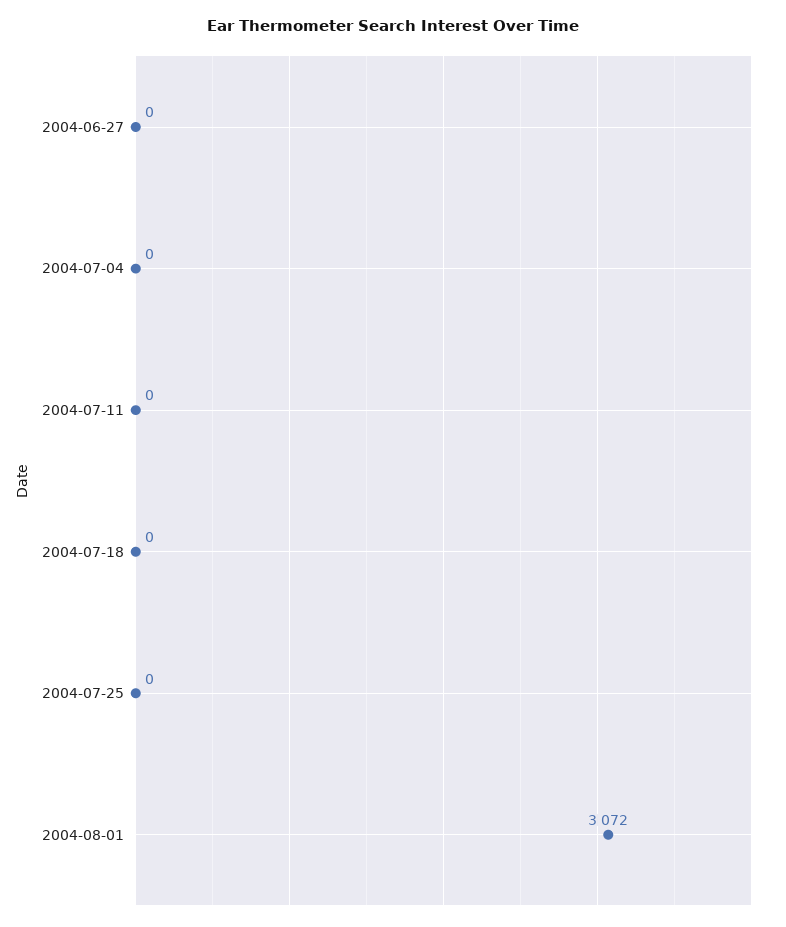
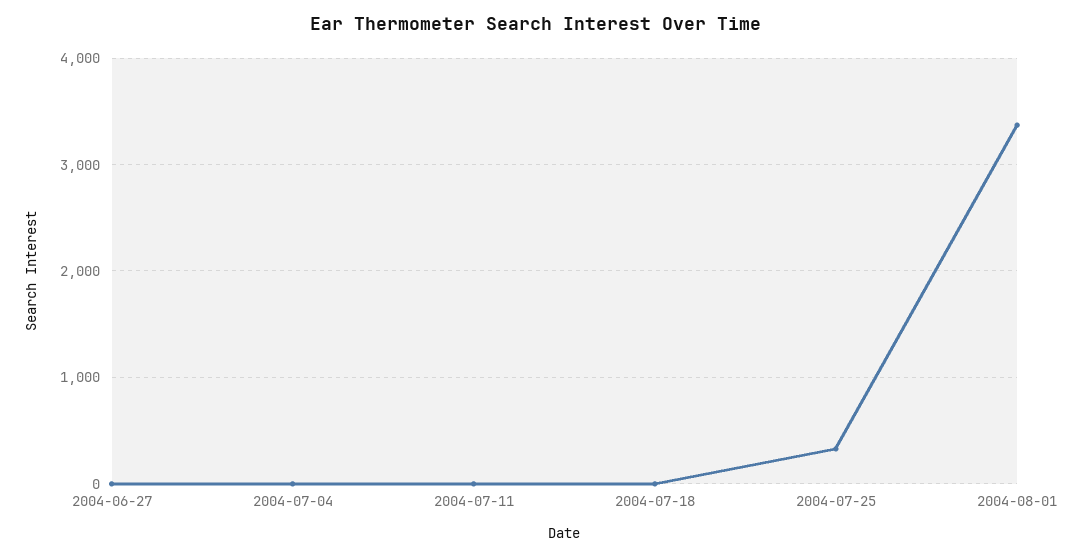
2004-07-25: 0 -> 300
2004-08-01: 3072 -> 3400

